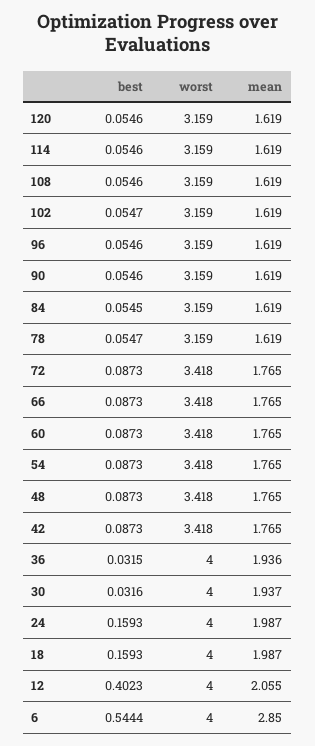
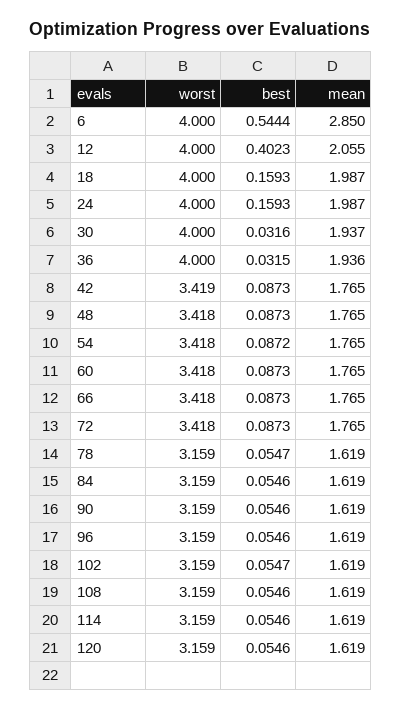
best, 84: 0.0545 -> 0.0546
best, 54: 0.0873 -> 0.0872
worst, 42: 3.418 -> 3.419

